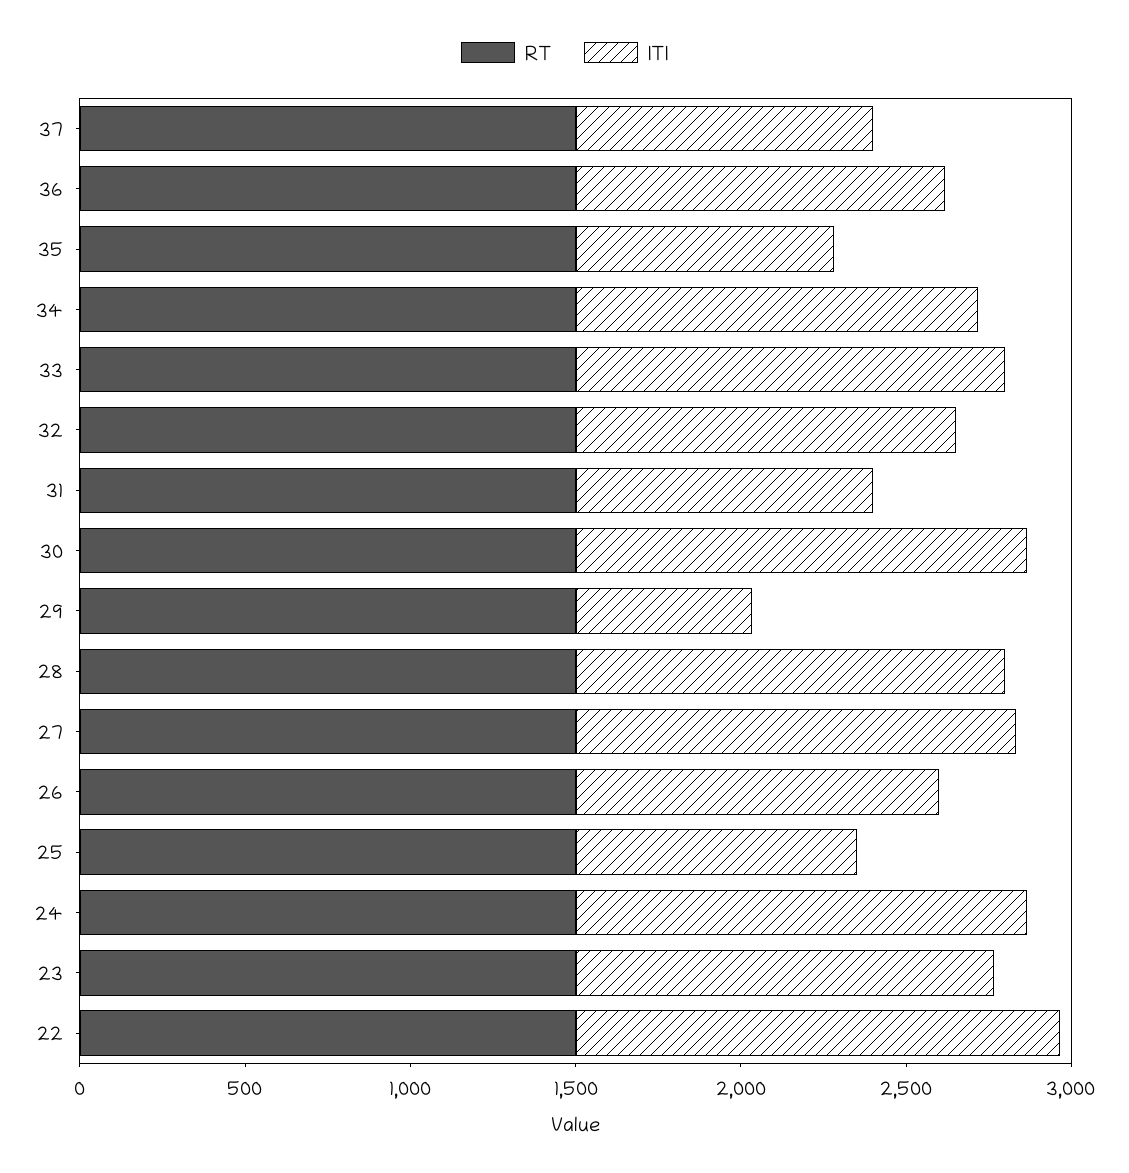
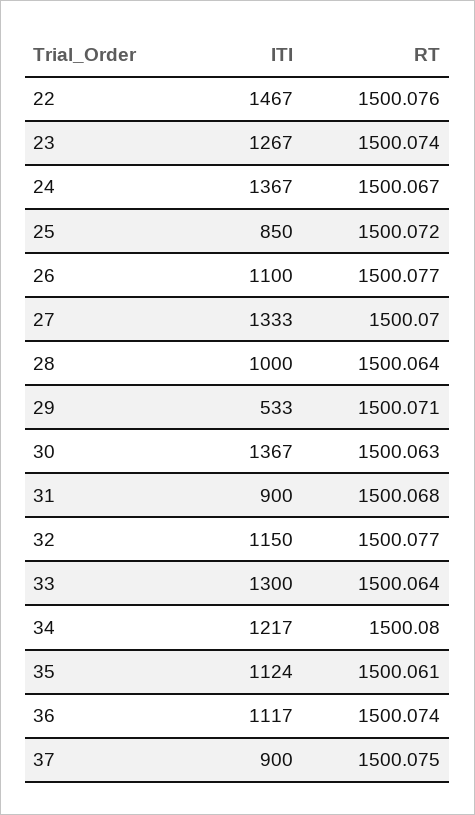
ITI, 35: 800 -> 1124
ITI, 28: 1300 -> 1000

